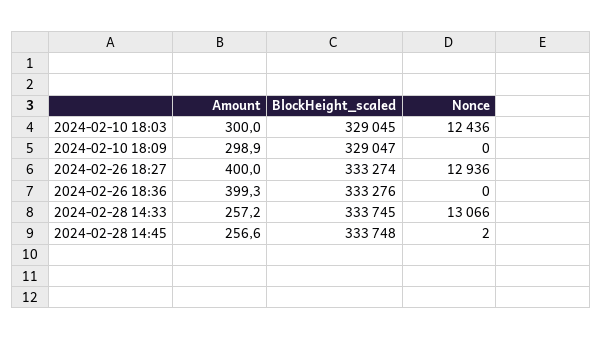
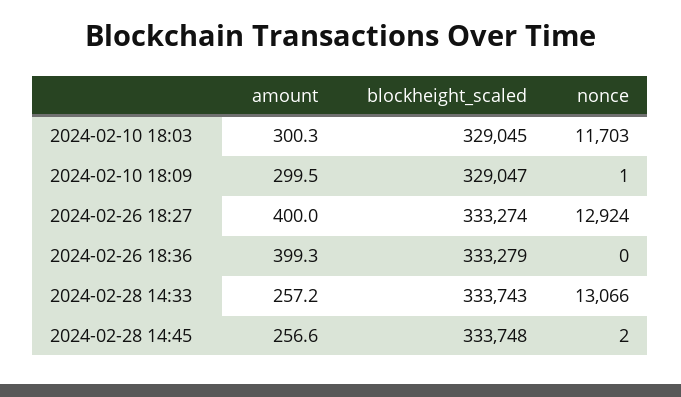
Amount, 2024-02-10 18:03: 300 -> 300.3
Nonce, 2024-02-10 18:03: 12436 -> 11703
Amount, 2024-02-10 18:09: 298.9 -> 299.5
Nonce, 2024-02-10 18:09: 0 -> 1
Nonce, 2024-02-26 18:27: 12936 -> 12924
BlockHeight_scaled, 2024-02-26 18:36: 333276 -> 333279
BlockHeight_scaled, 2024-02-28 14:33: 333745 -> 333743

